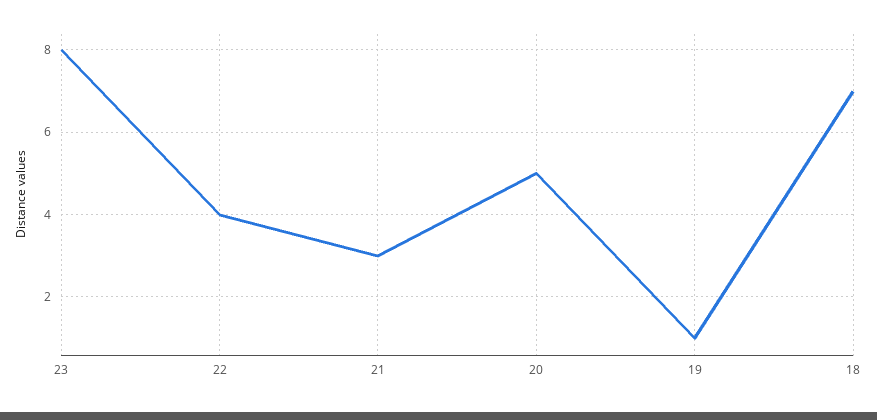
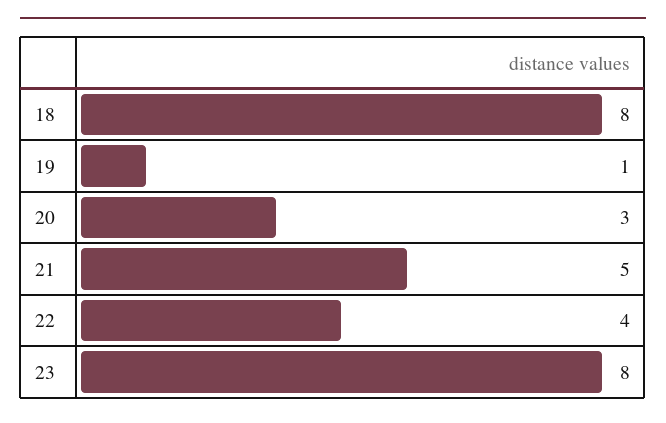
21: 3 -> 5
20: 5 -> 3
18: 7 -> 8

